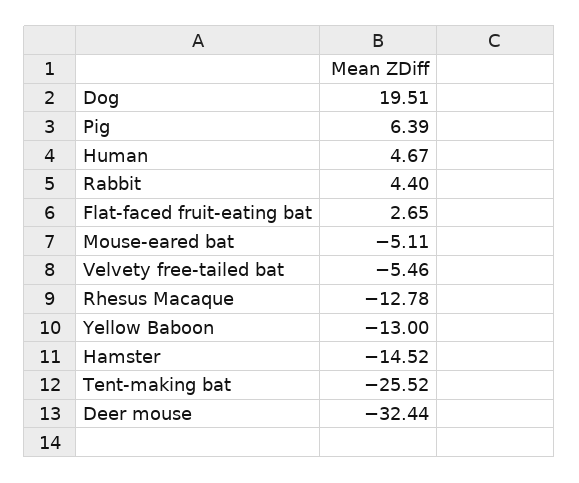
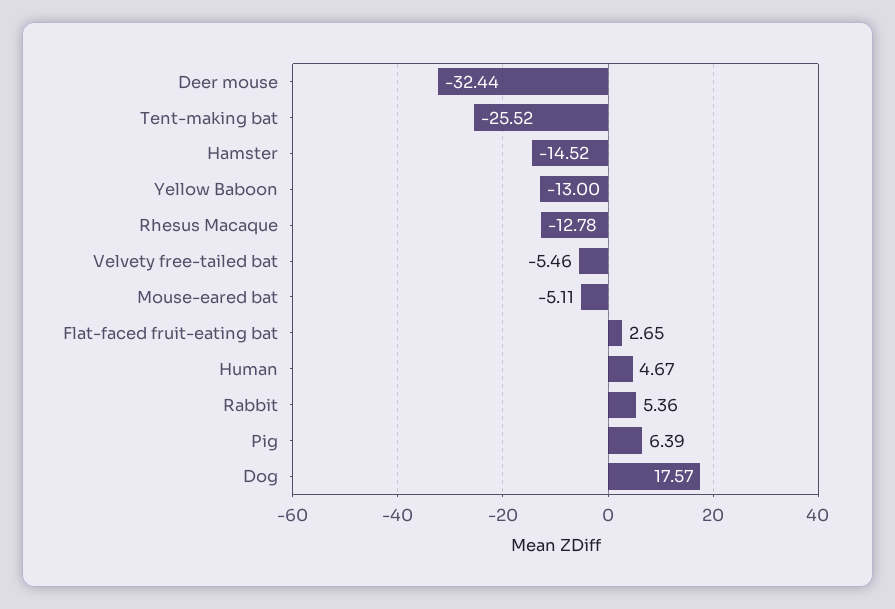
Dog: 19.51 -> 17.57
Rabbit: 4.4 -> 5.36

